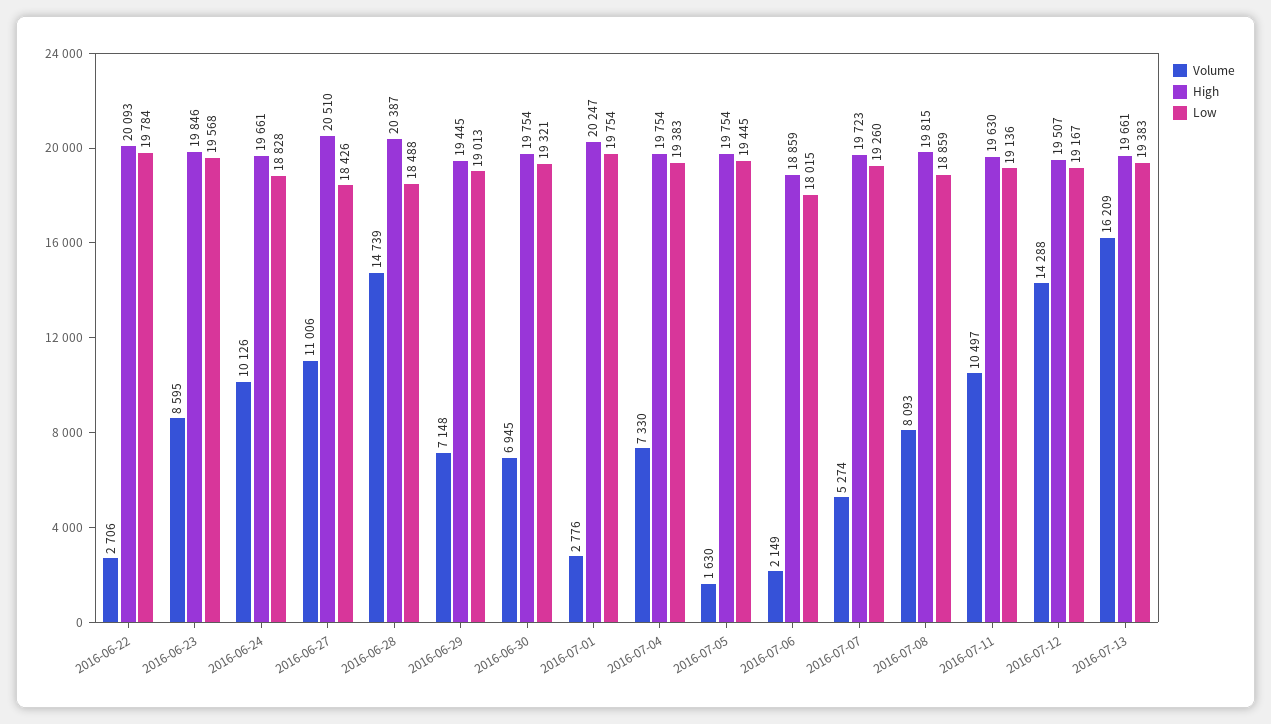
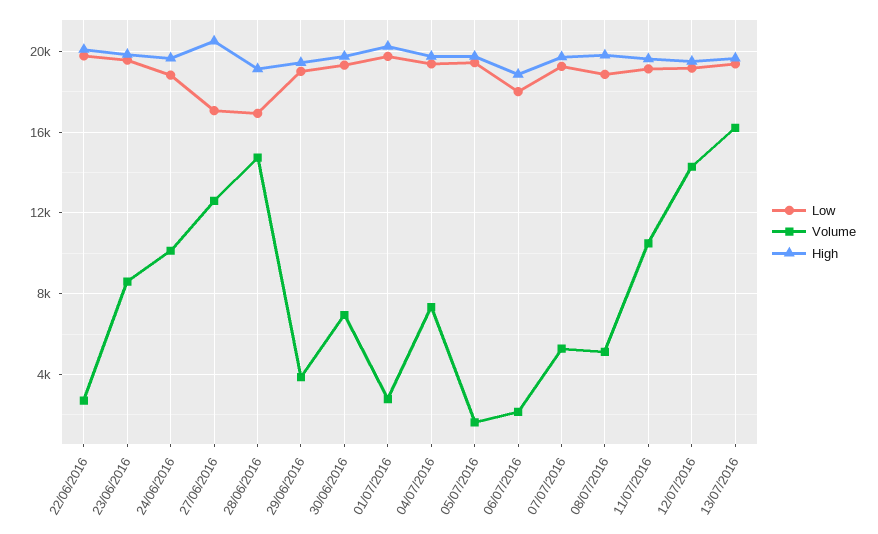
Volume, 2016-06-27: 11006 -> 12500
Low, 2016-06-27: 18426 -> 17000
High, 2016-06-28: 20387 -> 19000
Low, 2016-06-28: 18488 -> 17000
Volume, 2016-06-29: 7148 -> 4000
Volume, 2016-07-08: 8093 -> 5000

